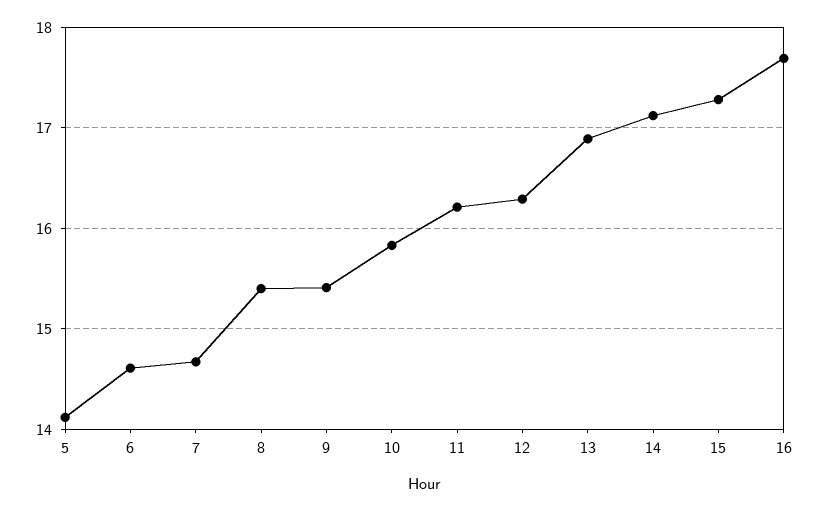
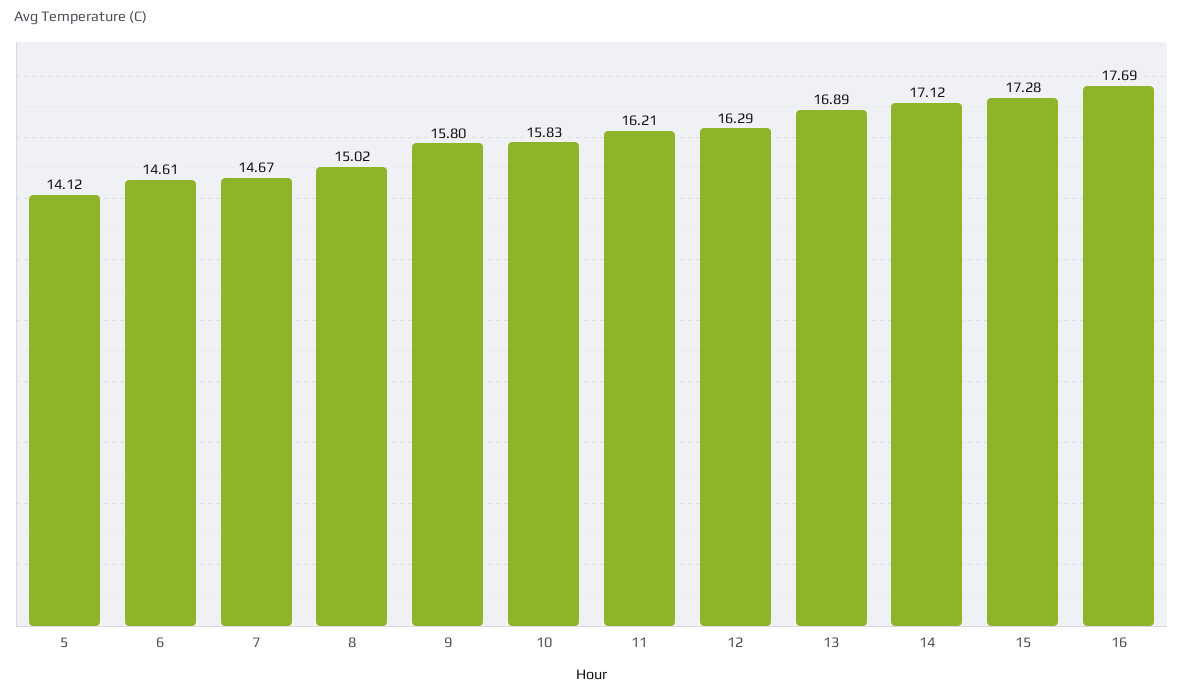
8: 15.4 -> 15.02
9: 15.4 -> 15.8

